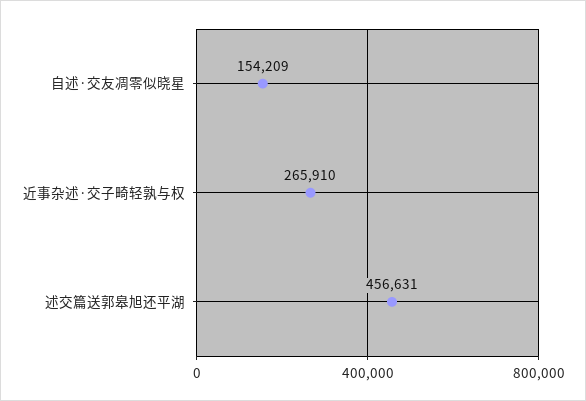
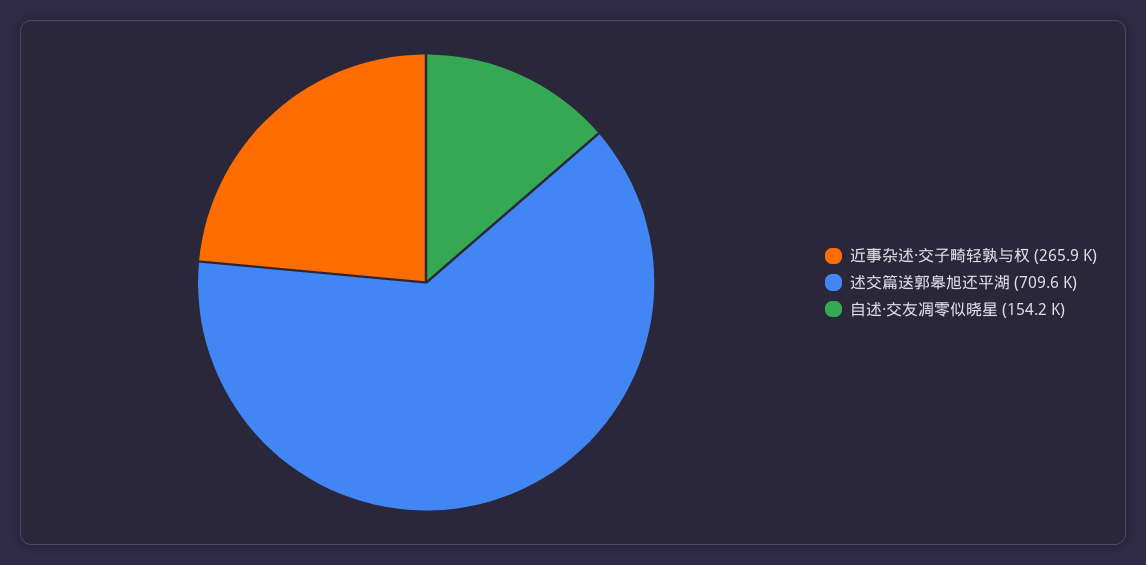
述交篇送郭皋旭还平湖: 456631 -> 709600

